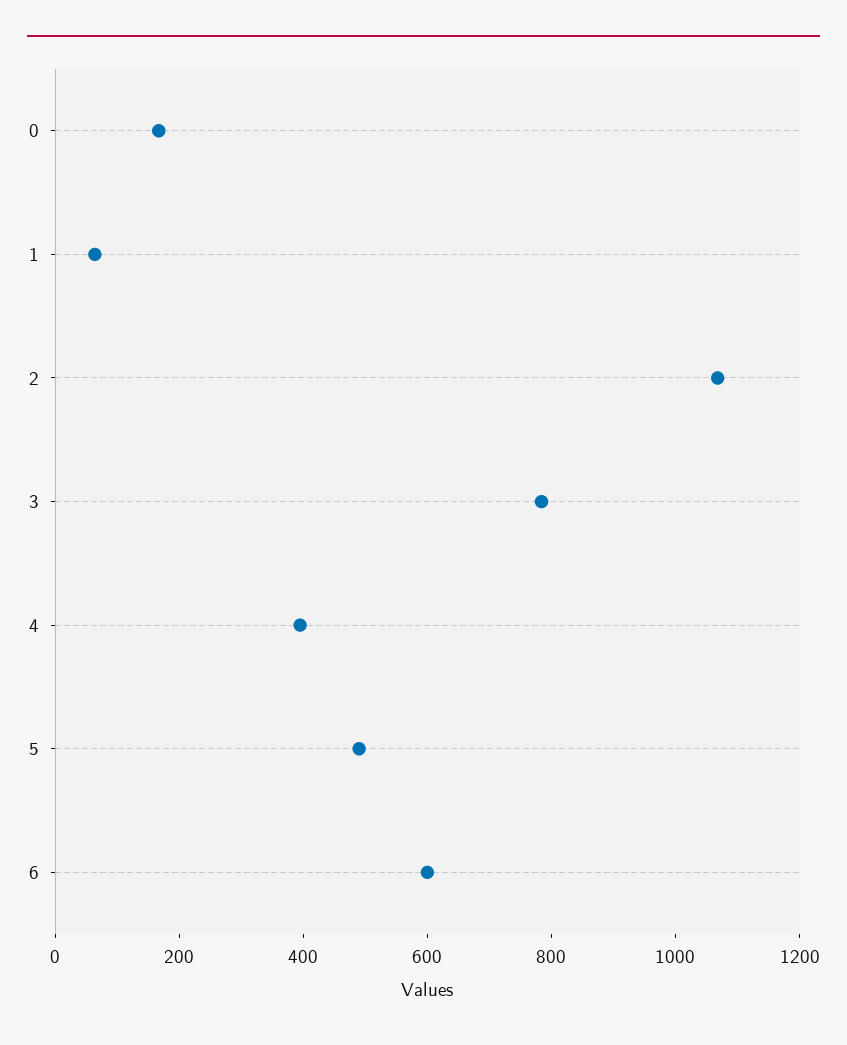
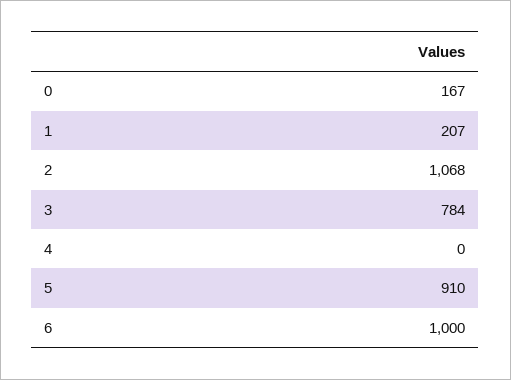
1: 50 -> 207
4: 400 -> 0
5: 500 -> 910
6: 600 -> 1000

